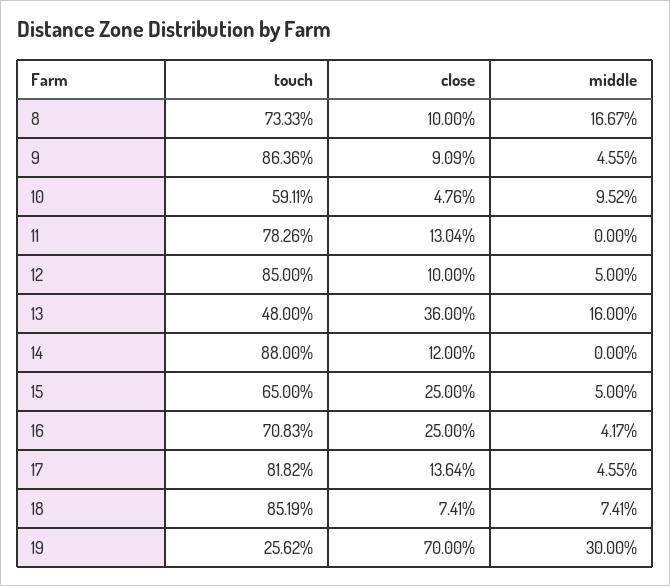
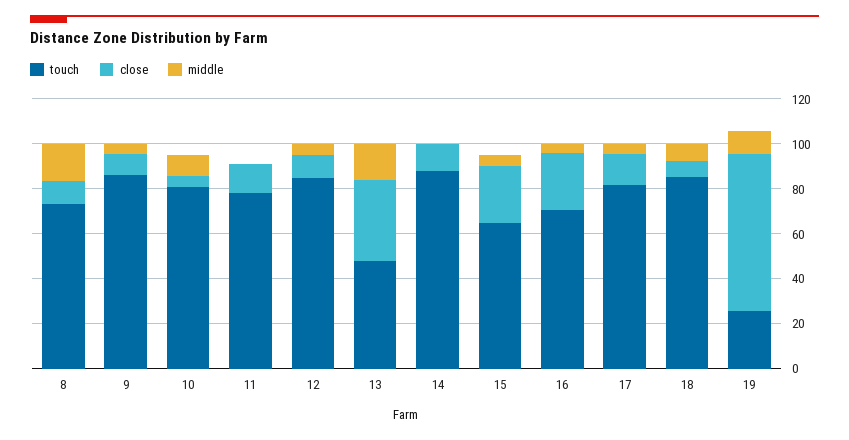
touch, 10: 59.11 -> 80
middle, 19: 30 -> 10

